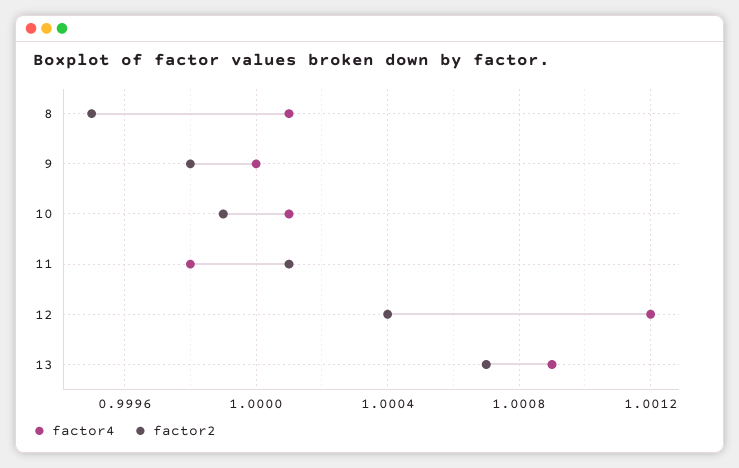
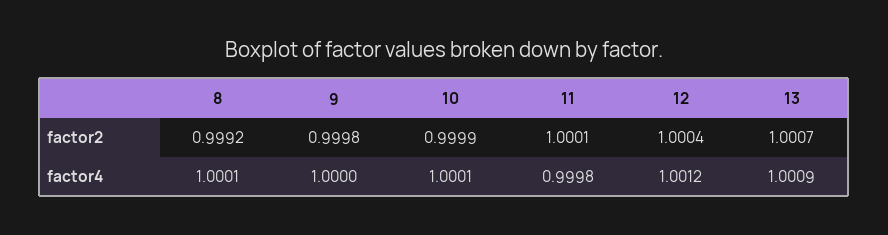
factor2, 8: 0.9995 -> 0.9992

